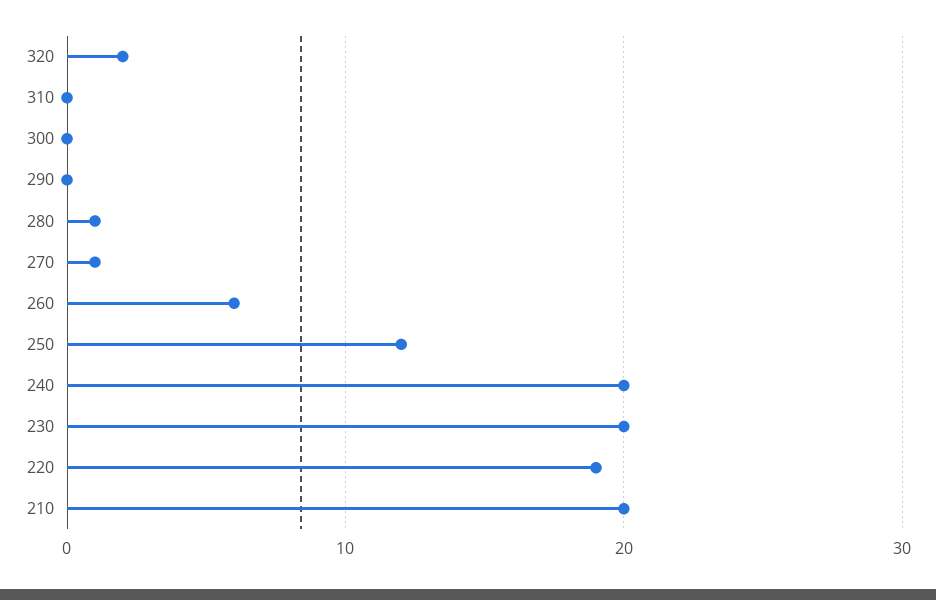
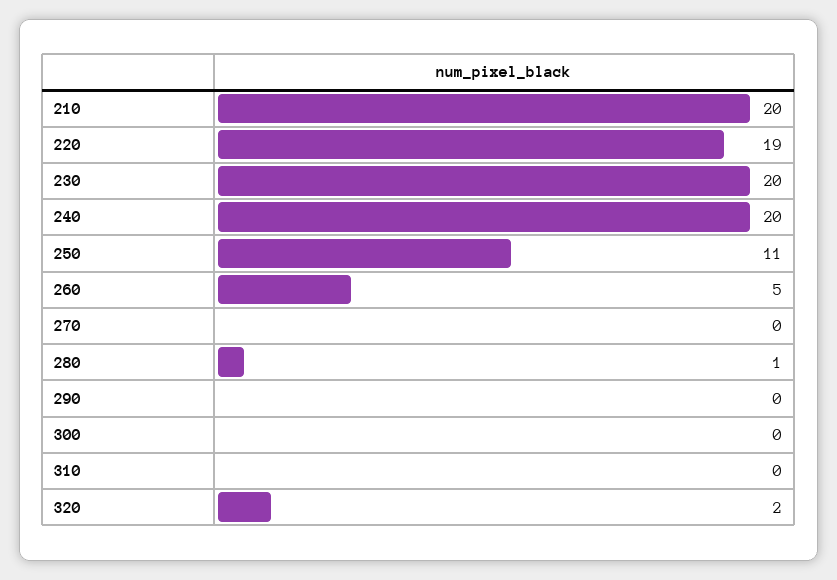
270: 1 -> 0
260: 6 -> 5
250: 12 -> 11

